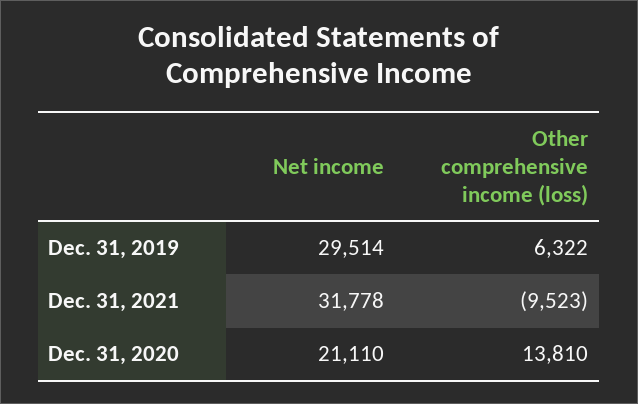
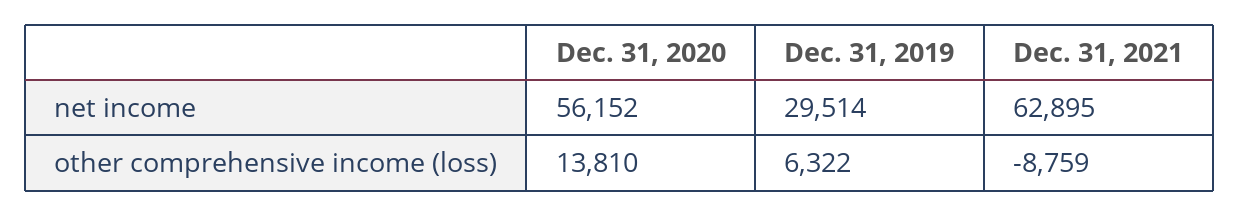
Net income, Dec. 31, 2021: 31778 -> 62895
Other comprehensive income (loss), Dec. 31, 2021: -9523 -> -8759
Net income, Dec. 31, 2020: 21110 -> 56152

